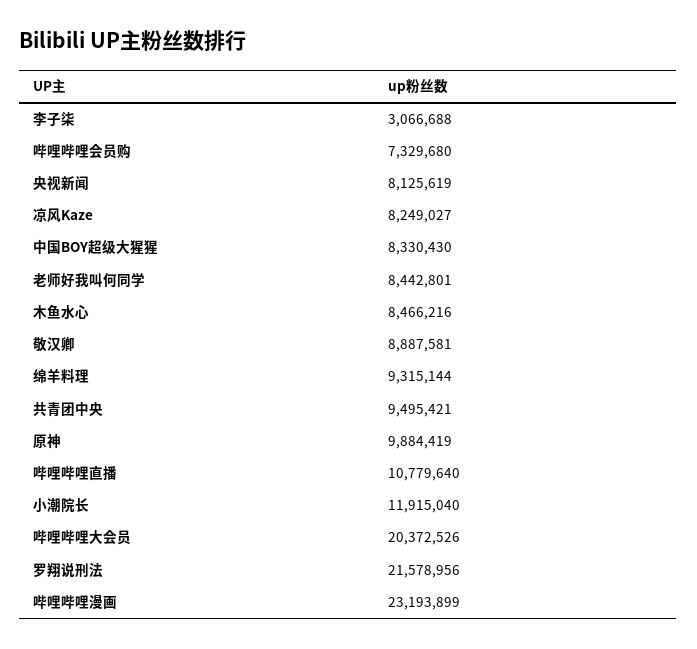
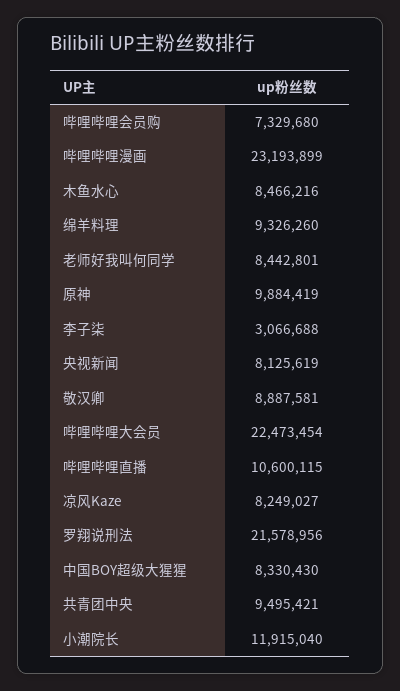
绵羊料理: 9315144 -> 9326260
哔哩哔哩直播: 10779640 -> 10600115
哔哩哔哩大会员: 20372526 -> 22473454

